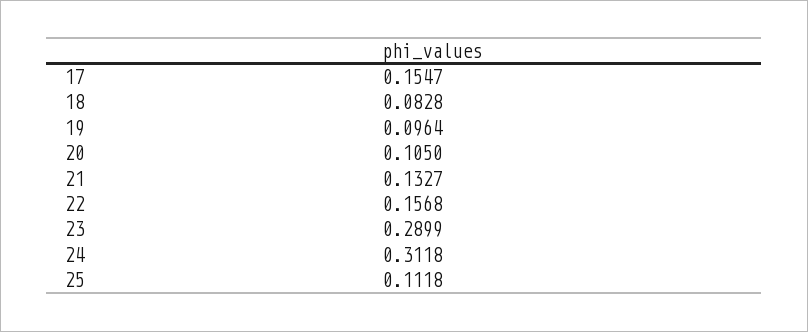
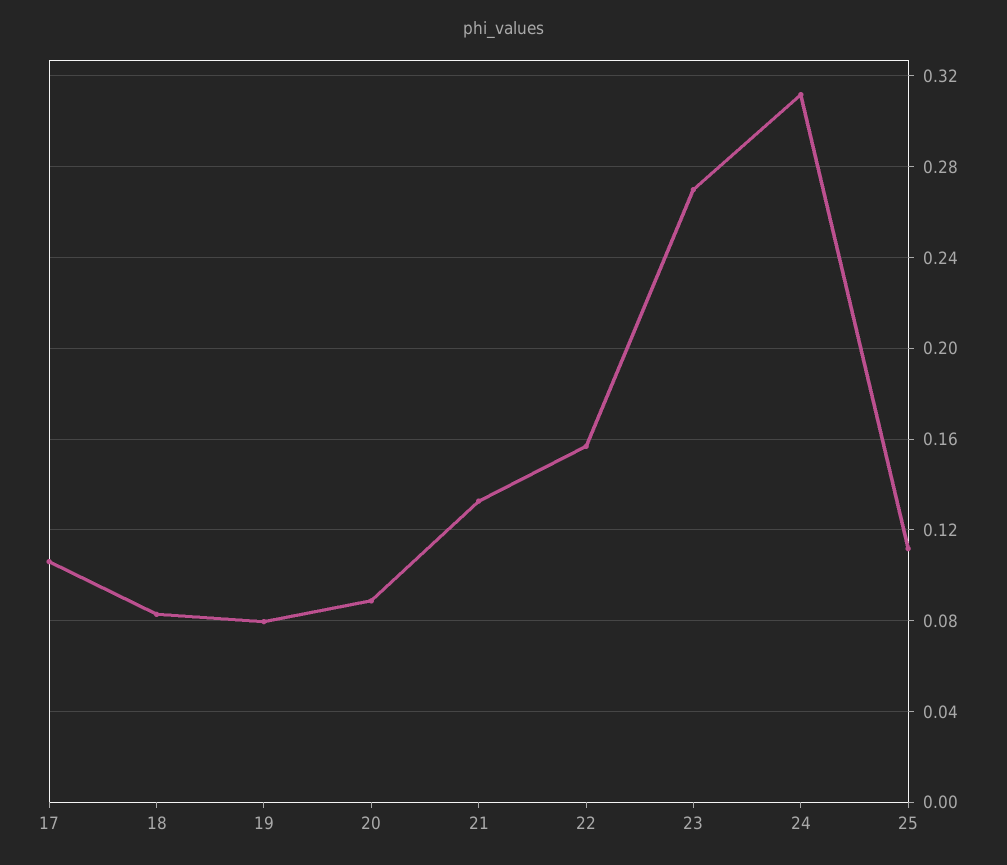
17: 0.1547 -> 0.105
19: 0.0964 -> 0.08
20: 0.105 -> 0.09
23: 0.2899 -> 0.27

